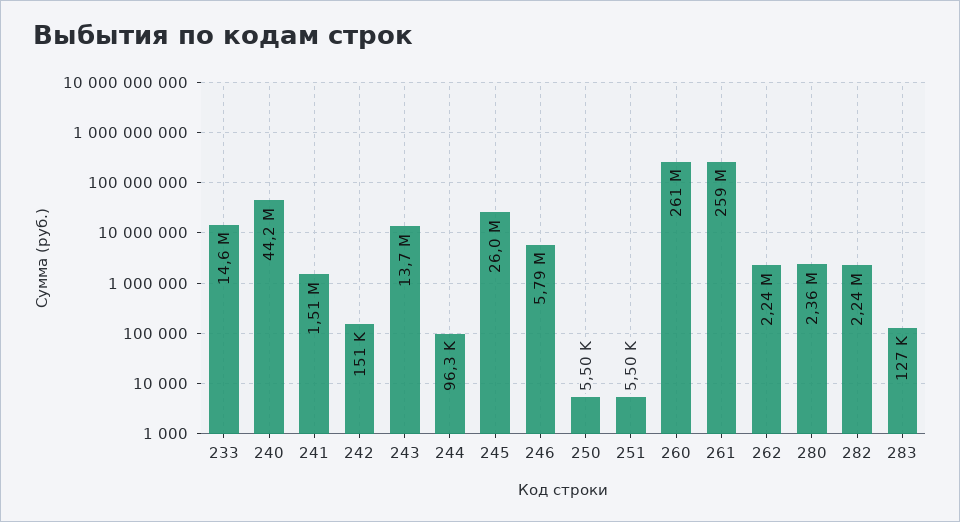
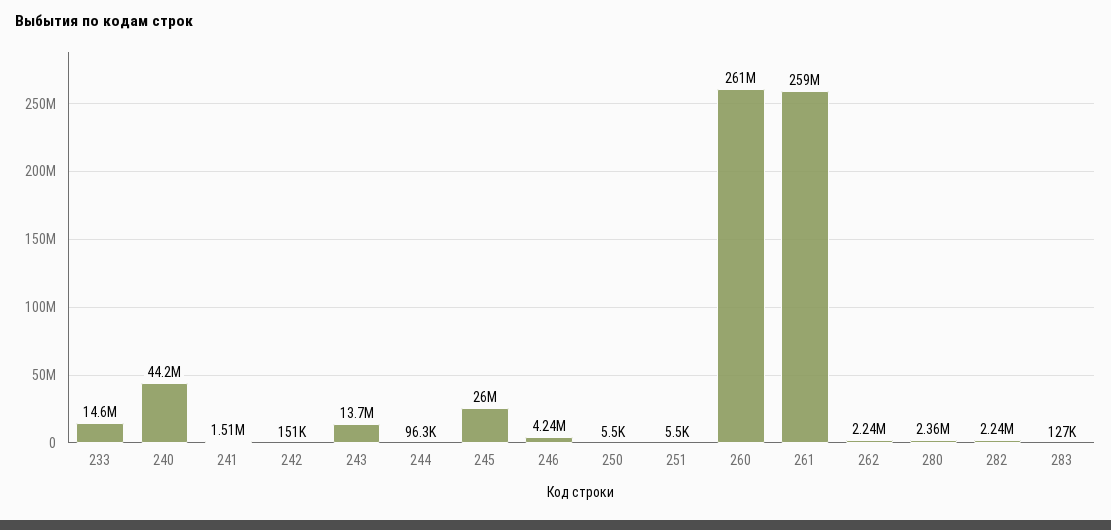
246: 5790000 -> 4240000

